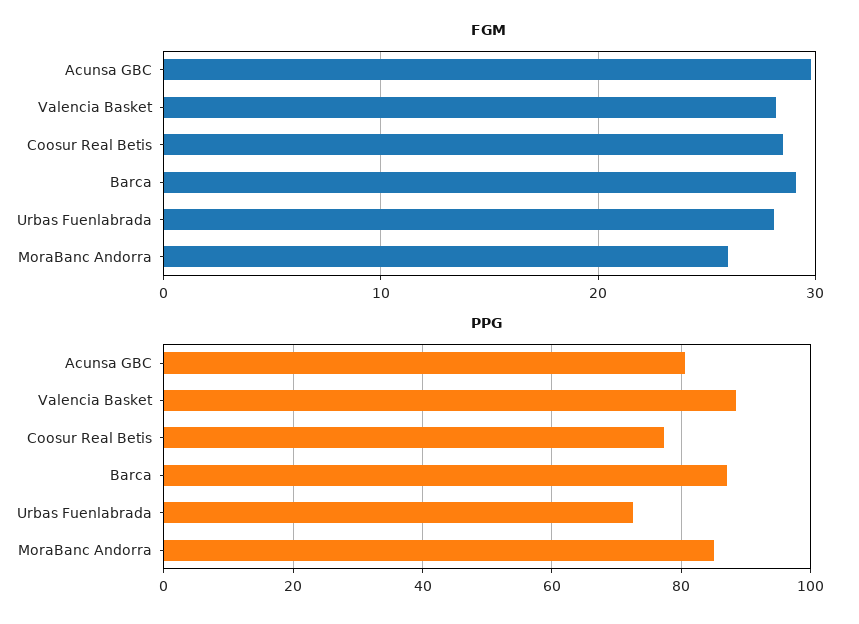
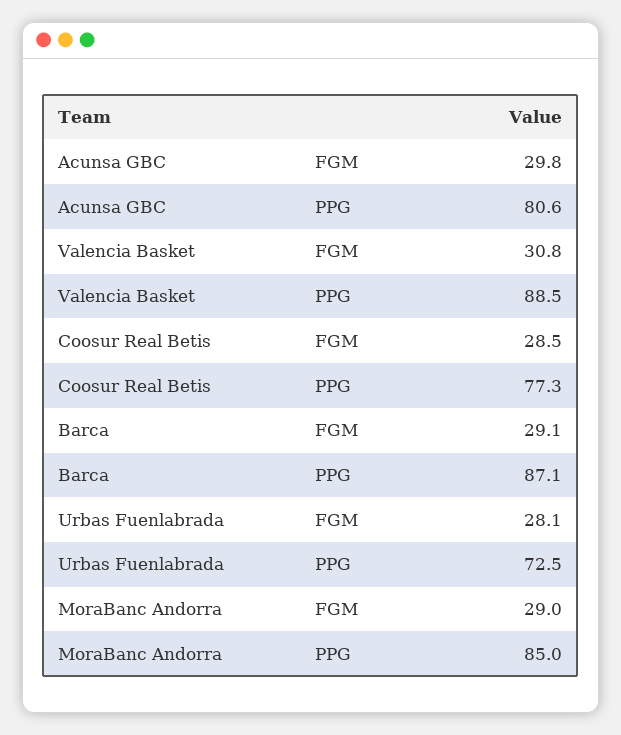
FGM, Valencia Basket: 28 -> 30.8
FGM, MoraBanc Andorra: 26 -> 29

